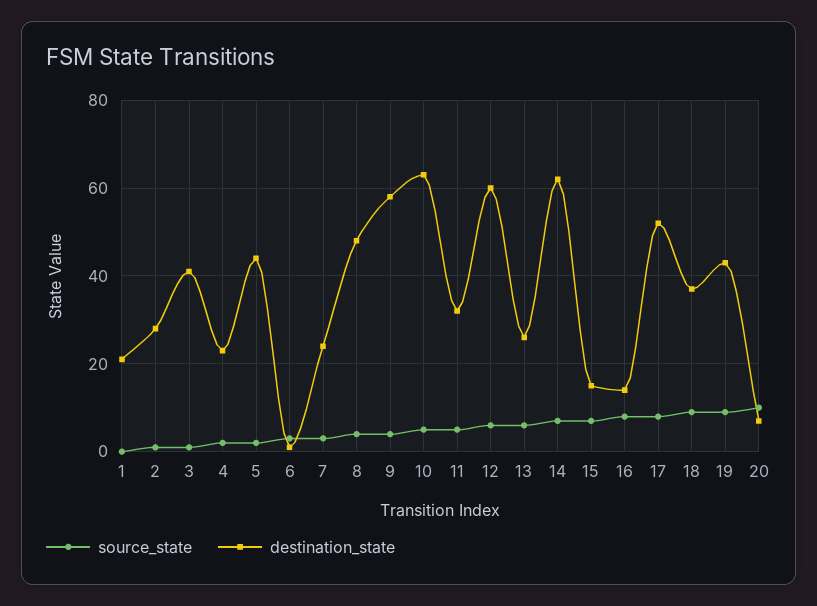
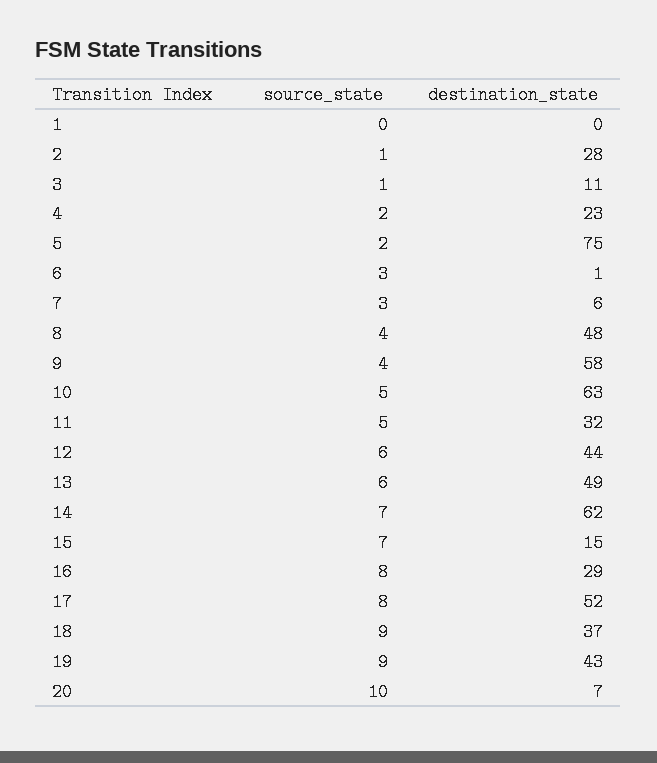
destination_state, 1: 20 -> 0
destination_state, 3: 40 -> 11
destination_state, 5: 45 -> 75
destination_state, 7: 25 -> 6
destination_state, 12: 60 -> 44
destination_state, 13: 25 -> 49
destination_state, 16: 15 -> 29

